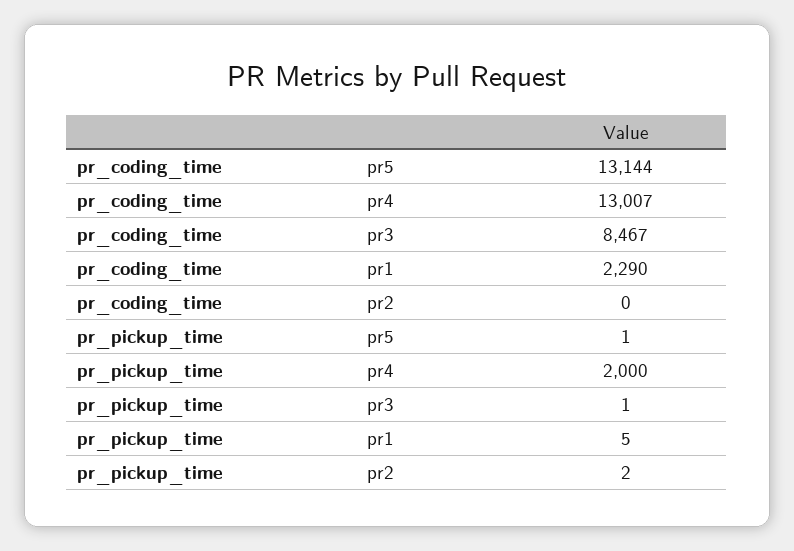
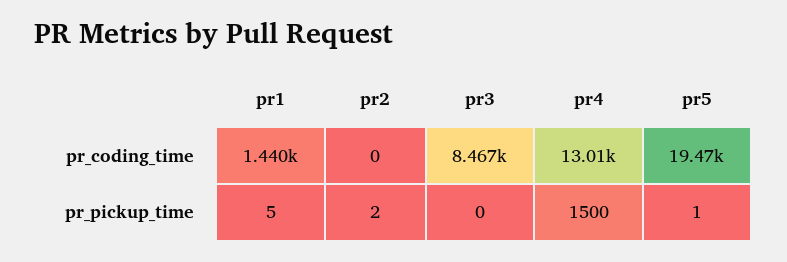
pr_coding_time, pr5: 13144 -> 19470
pr_coding_time, pr1: 2290 -> 1440
pr_pickup_time, pr4: 2000 -> 1500
pr_pickup_time, pr3: 1 -> 0

